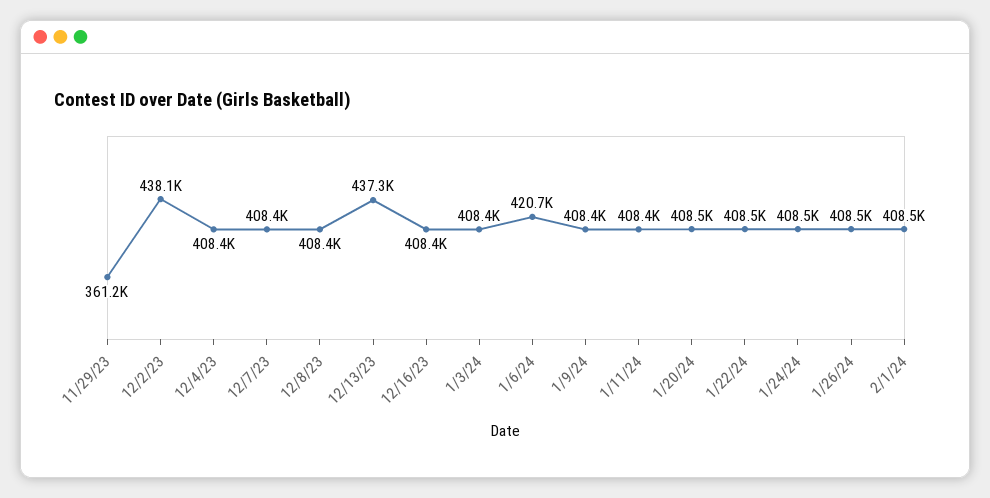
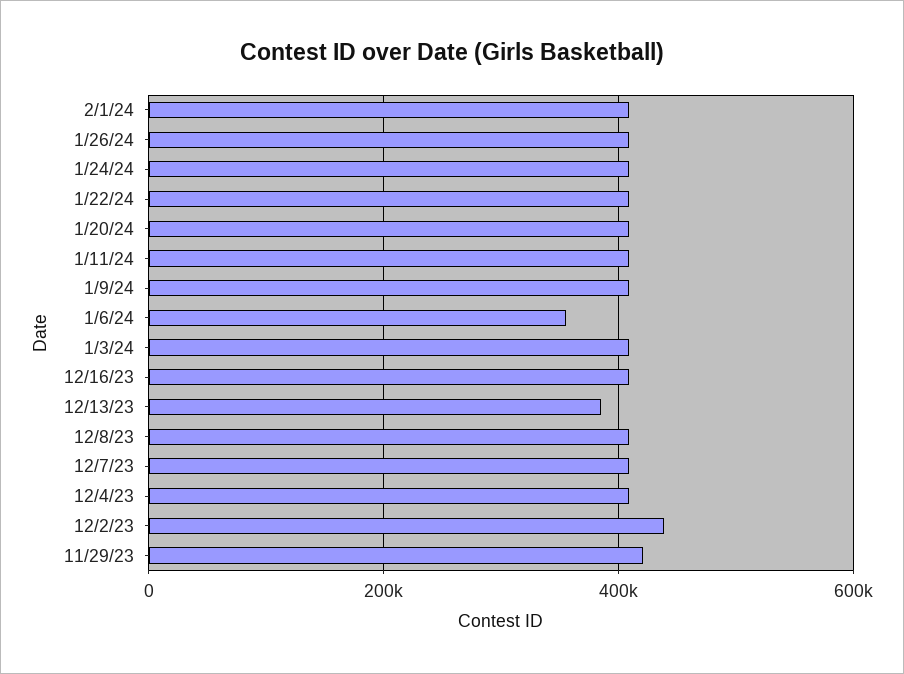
11/29/23: 361200 -> 420000
12/13/23: 437300 -> 380000
1/6/24: 420700 -> 360000

